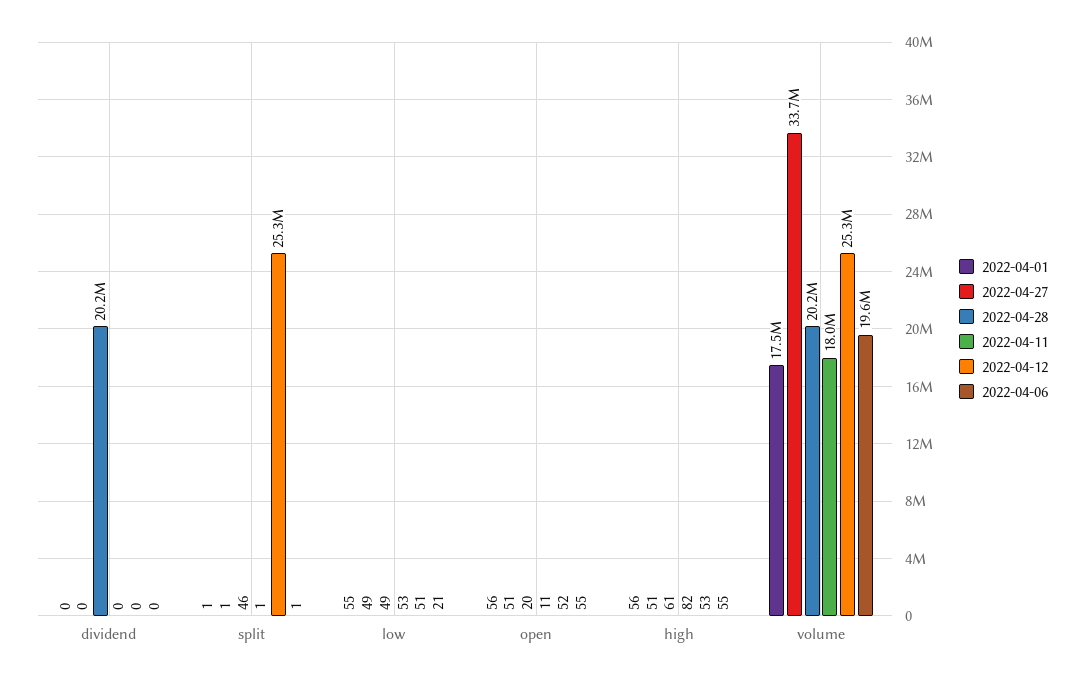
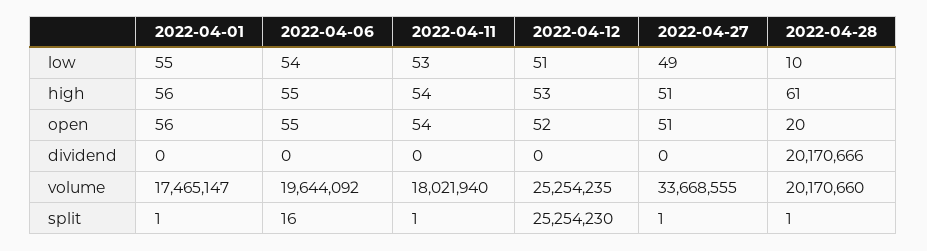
2022-04-28, split: 46 -> 1
2022-04-06, split: 1 -> 16
2022-04-28, low: 49 -> 10
2022-04-06, low: 21 -> 54
2022-04-11, open: 11 -> 54
2022-04-11, high: 82 -> 54

